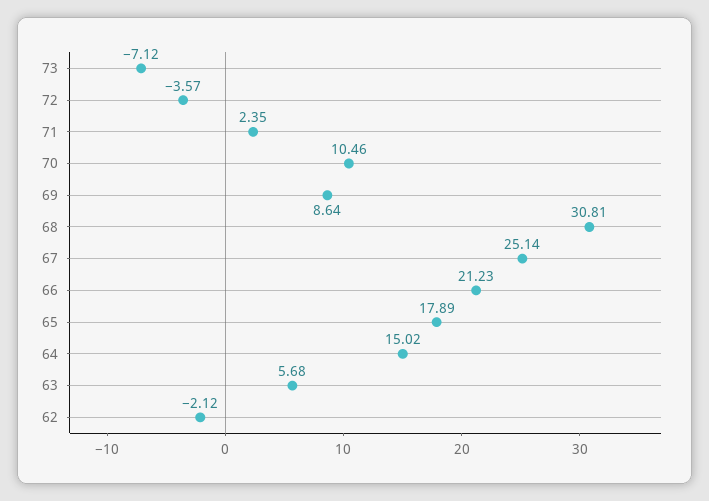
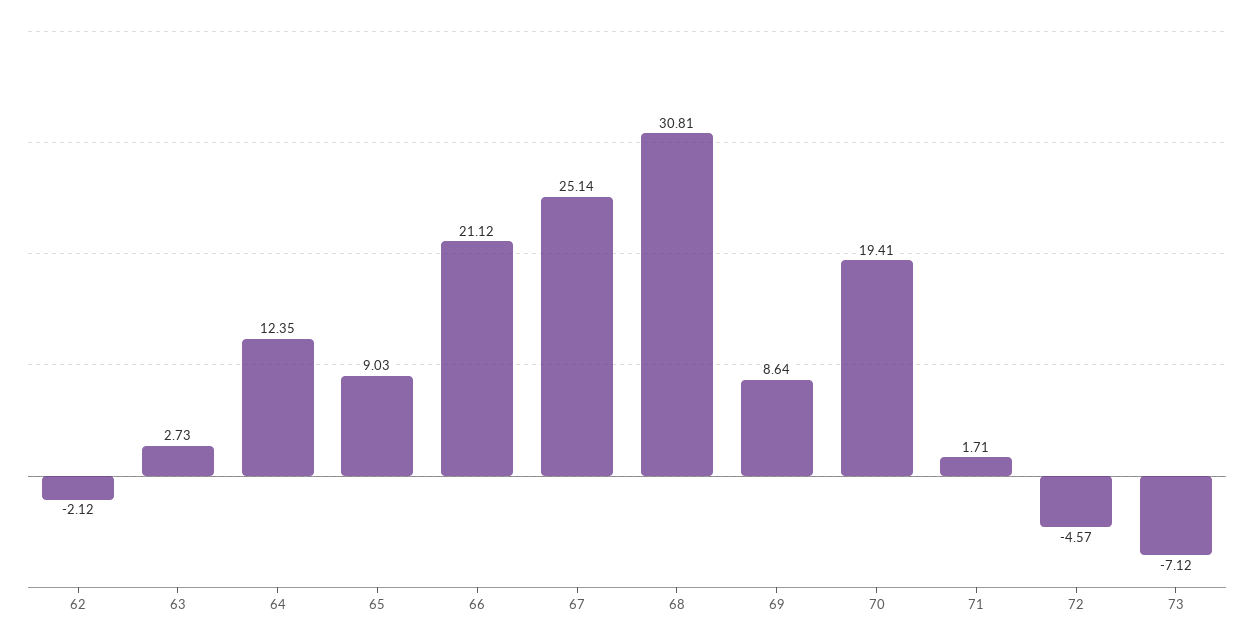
72: -3.57 -> -4.57
71: 2.35 -> 1.71
70: 10.46 -> 19.41
66: 21.23 -> 21.12
65: 17.89 -> 9.03
64: 15.02 -> 12.35
63: 5.68 -> 2.73

